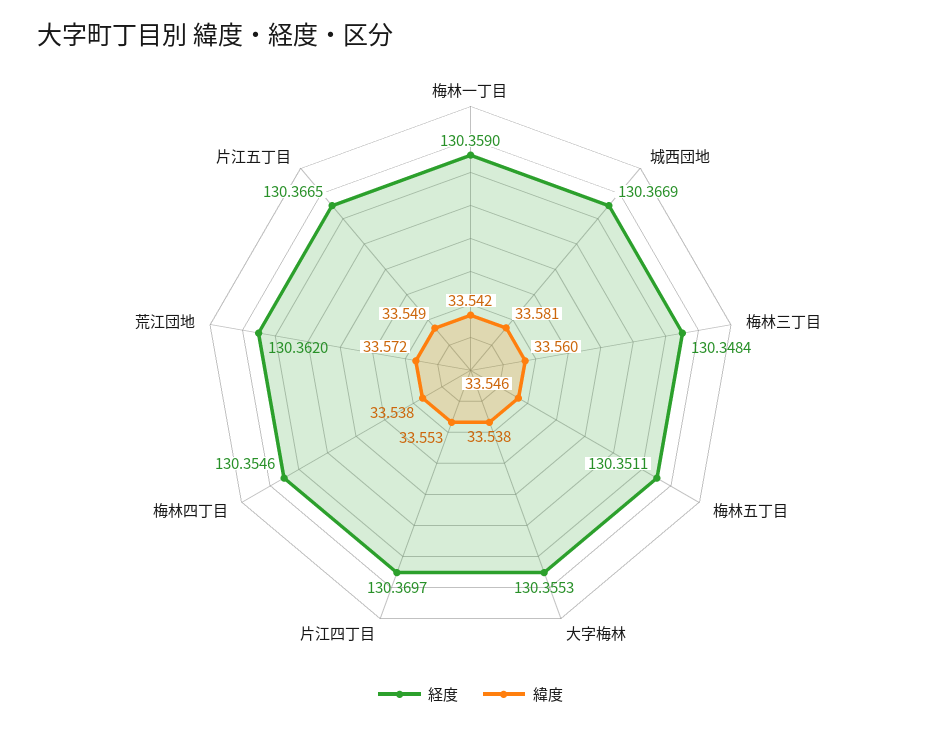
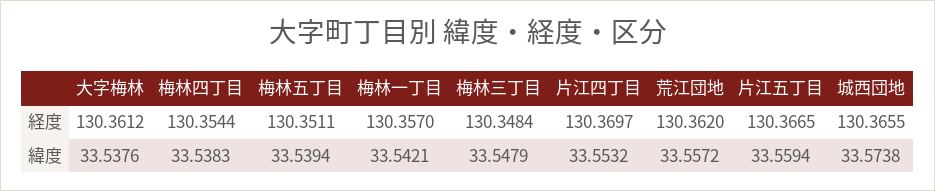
経度, 梅林一丁目: 130.359 -> 130.357
経度, 城西団地: 130.3669 -> 130.3655
緯度, 城西団地: 33.581 -> 33.5738
緯度, 梅林三丁目: 33.56 -> 33.5479
緯度, 梅林五丁目: 33.546 -> 33.5394
経度, 大字梅林: 130.3553 -> 130.3612
経度, 梅林四丁目: 130.3546 -> 130.3544
緯度, 荒江団地: 33.572 -> 33.5572
緯度, 片江五丁目: 33.549 -> 33.5594

